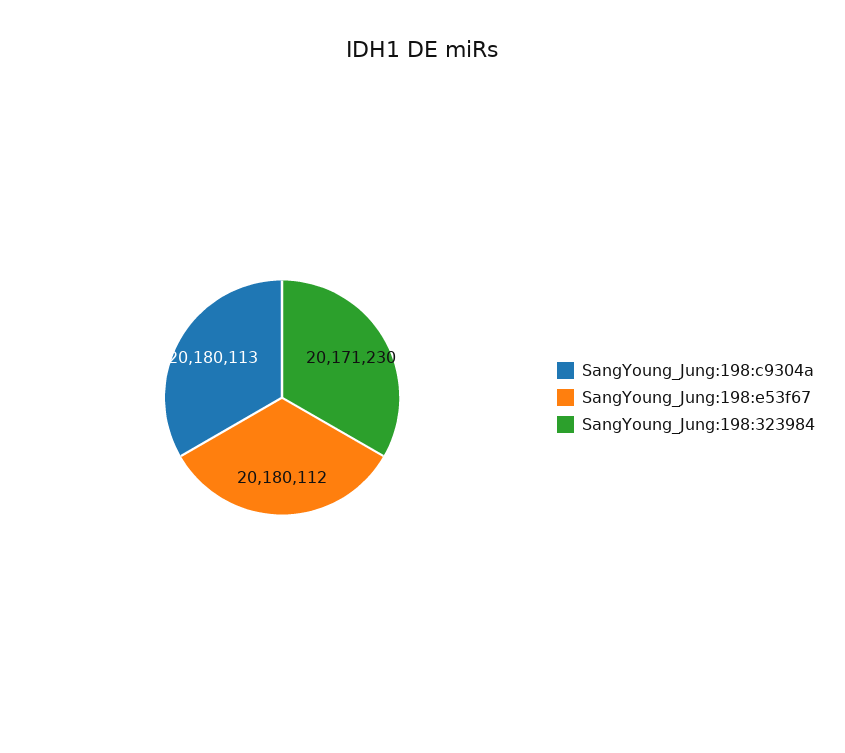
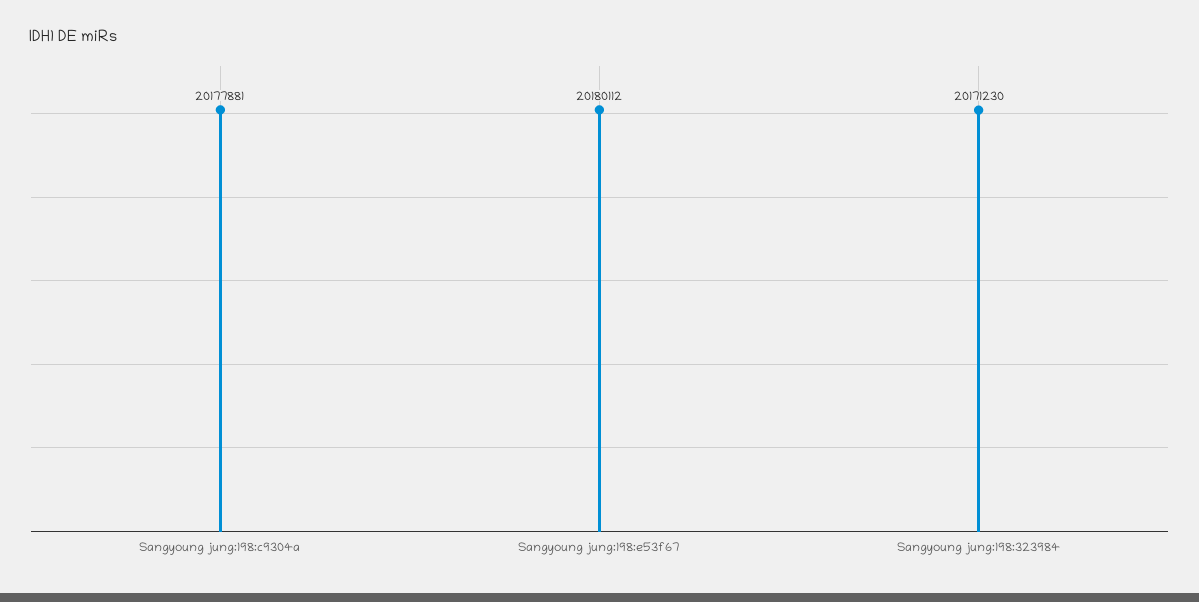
SangYoung_Jung:198:c9304a: 20180113 -> 20177881

